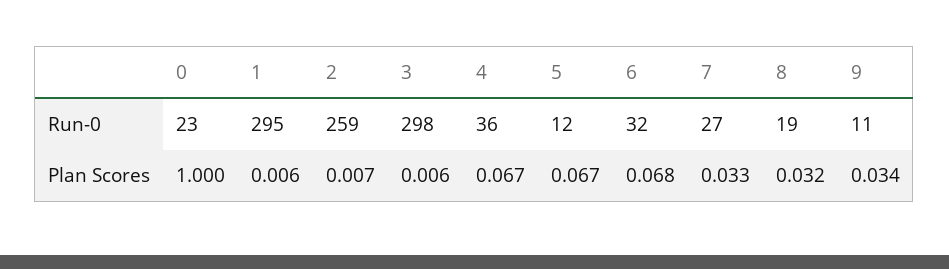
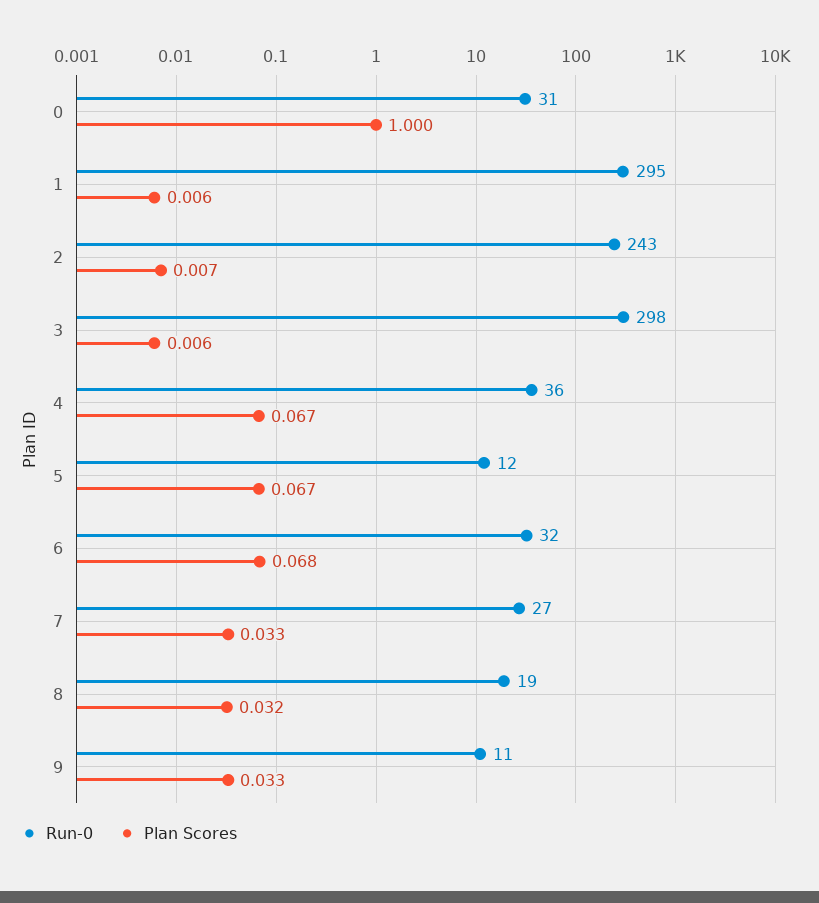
Run-0, 0: 23 -> 31
Run-0, 2: 259 -> 243
Plan Scores, 9: 0.034 -> 0.033

